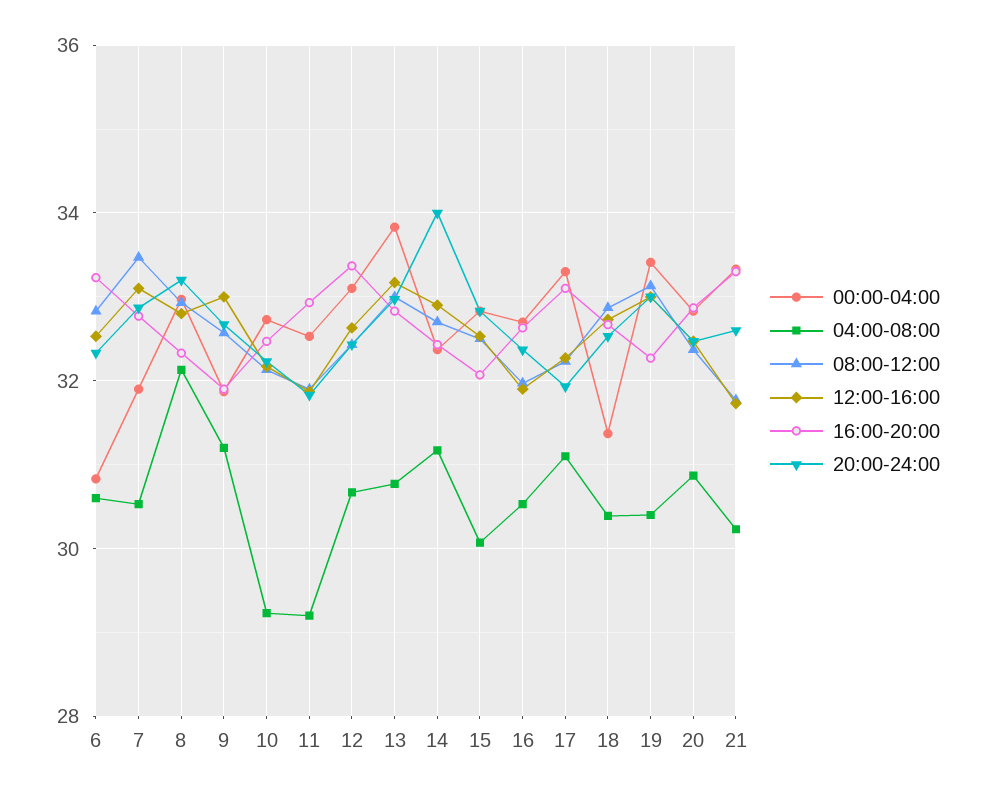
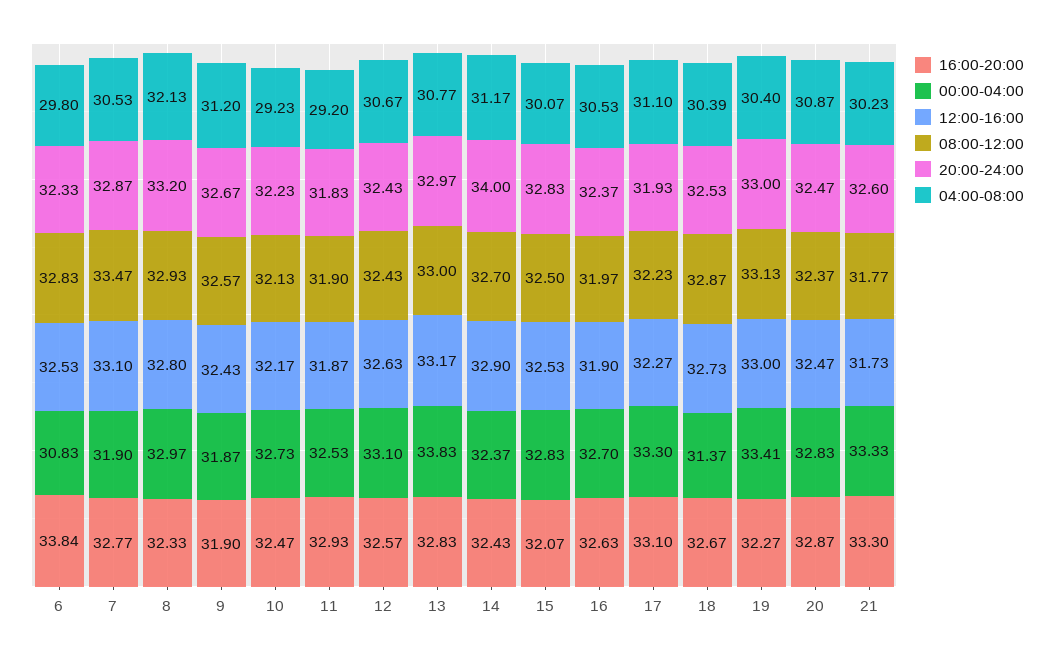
04:00-08:00, 6: 30.6 -> 29.8
16:00-20:00, 6: 33.2 -> 33.84
12:00-16:00, 9: 33 -> 32.43
16:00-20:00, 12: 33.4 -> 32.57

